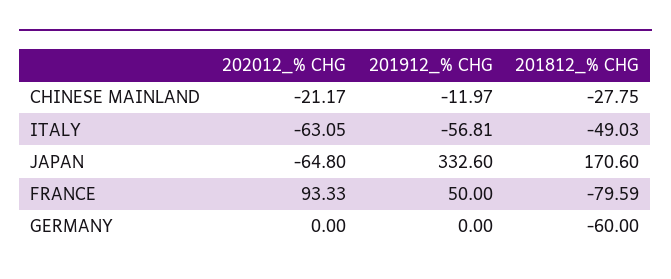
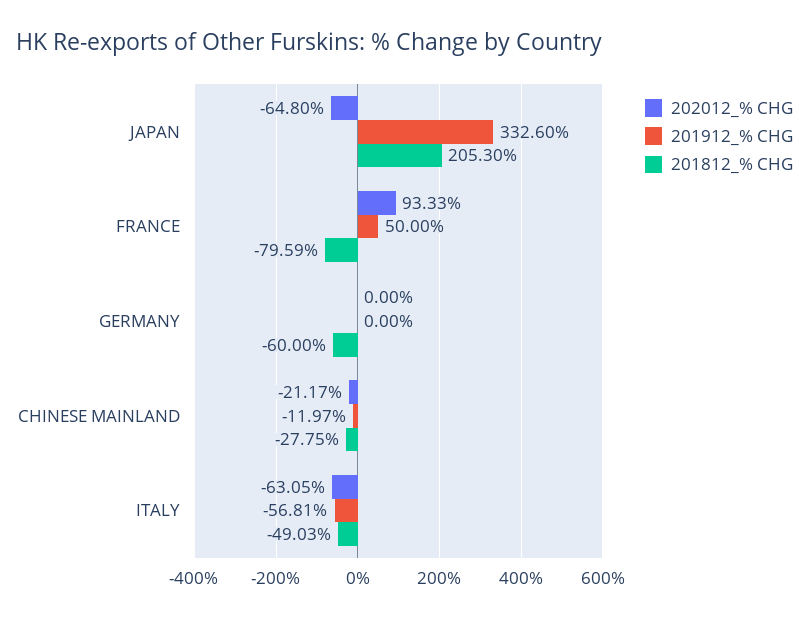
201812_% CHG, JAPAN: 170.6 -> 205.3

